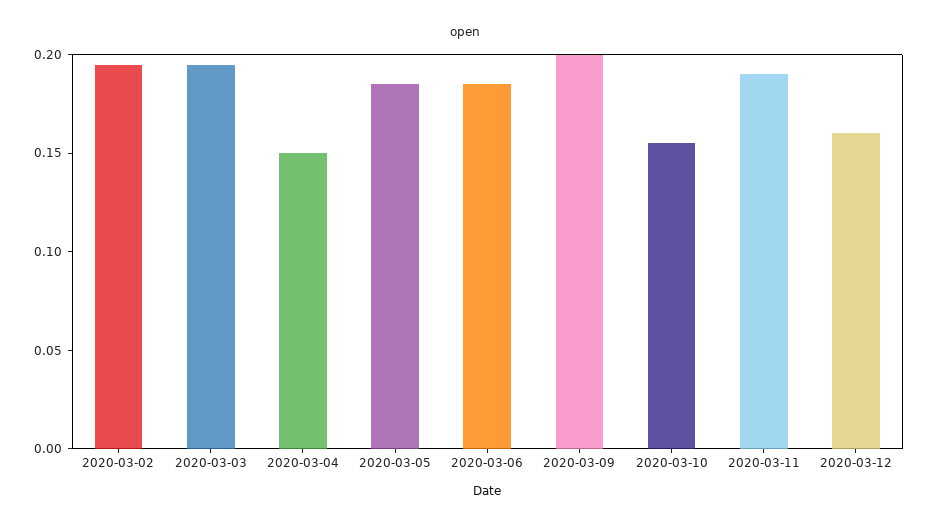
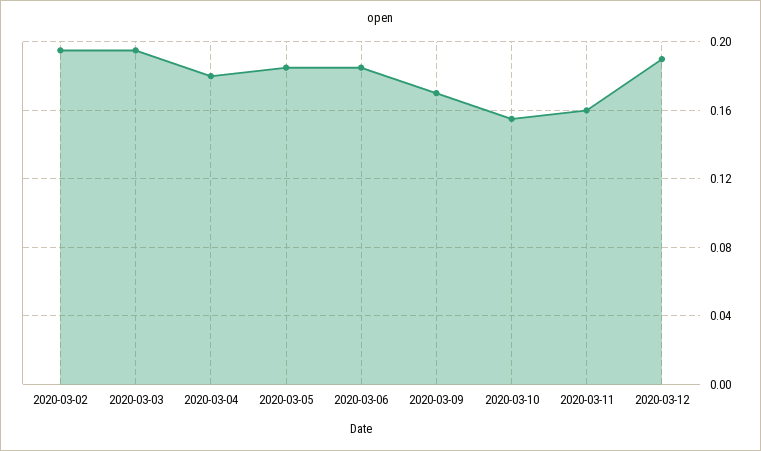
2020-03-04: 0.15 -> 0.18
2020-03-09: 0.2 -> 0.17
2020-03-11: 0.19 -> 0.16
2020-03-12: 0.16 -> 0.19

